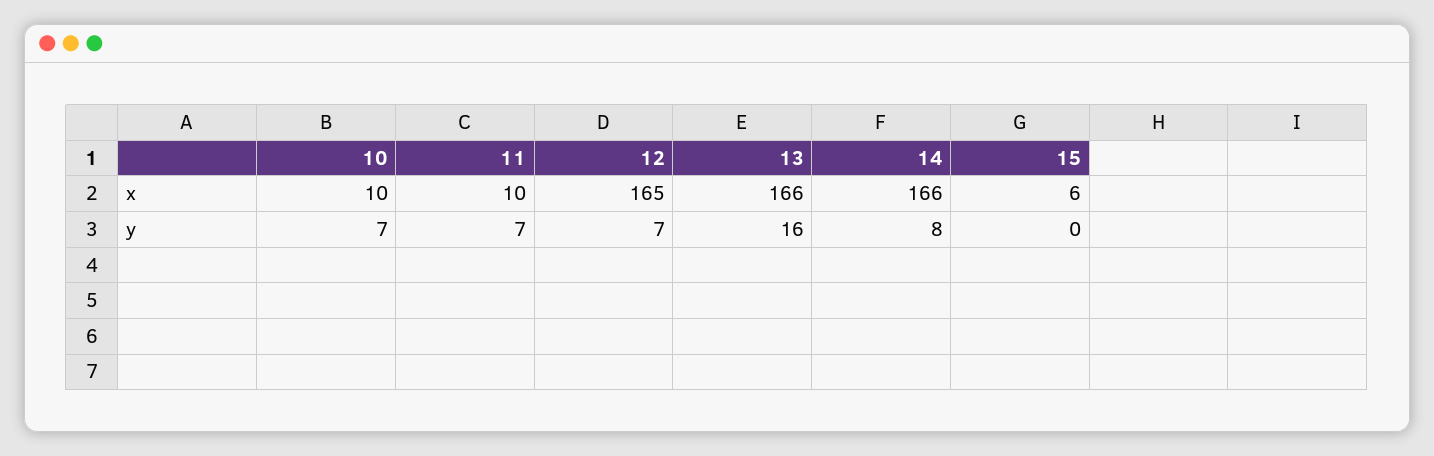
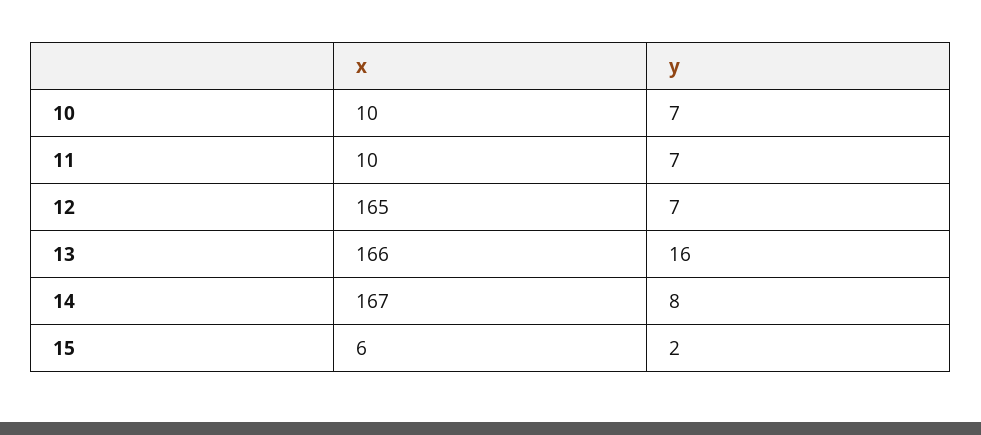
14, x: 166 -> 167
15, y: 0 -> 2

